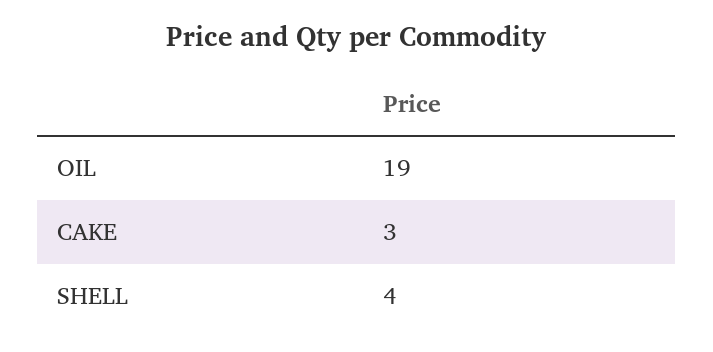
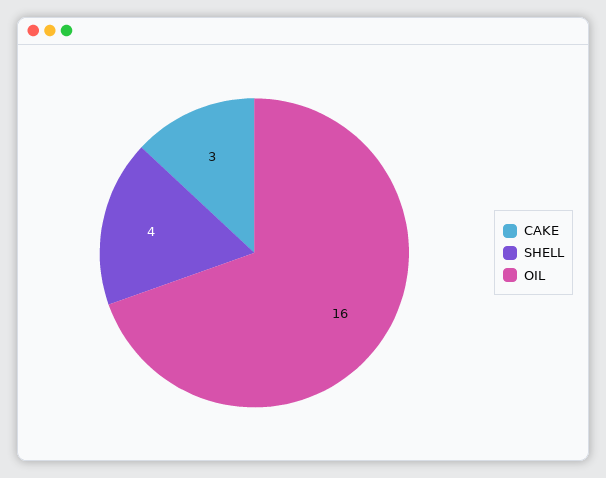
OIL: 19 -> 16

